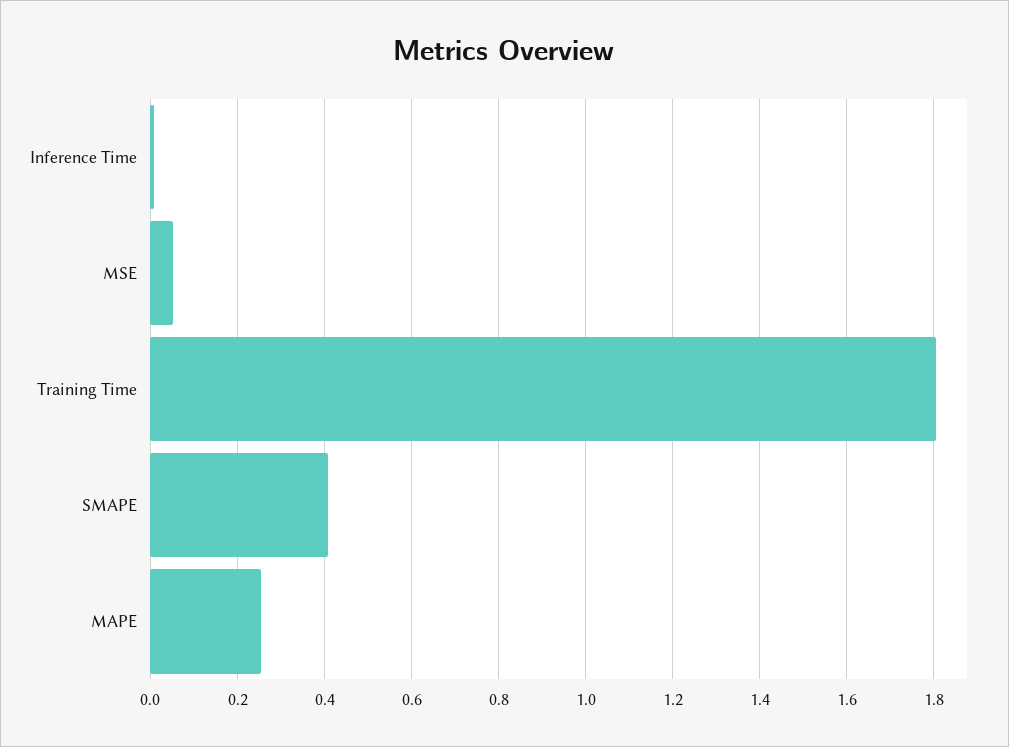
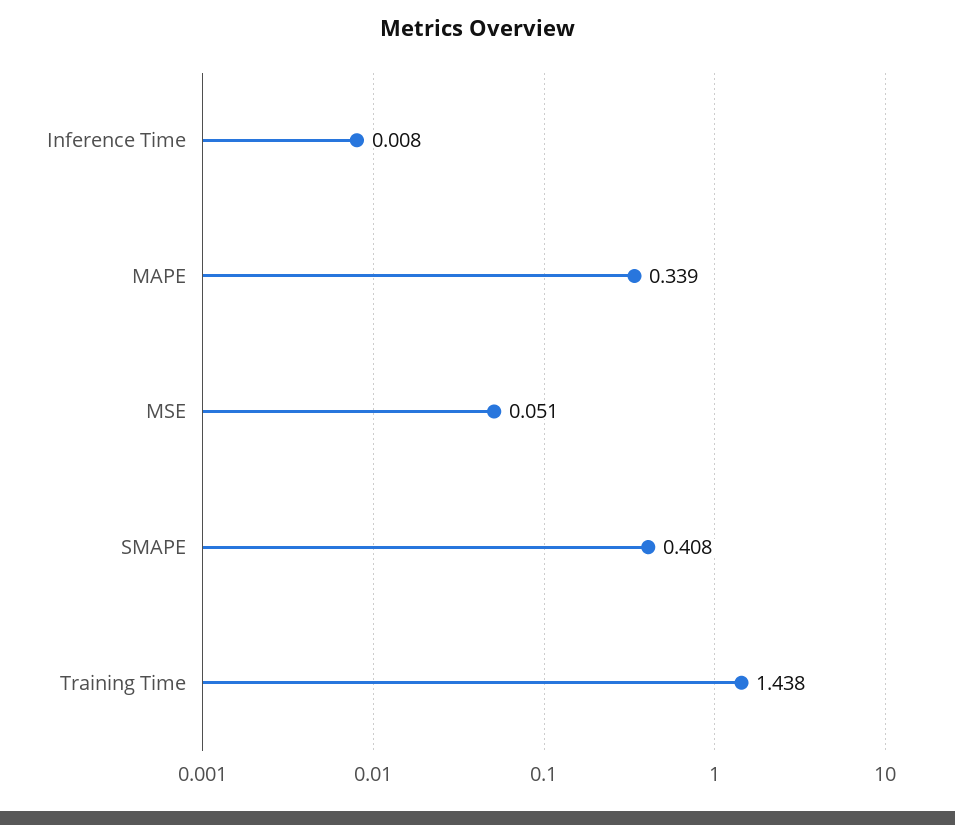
Training Time: 1.8 -> 1.438
MAPE: 0.26 -> 0.339

